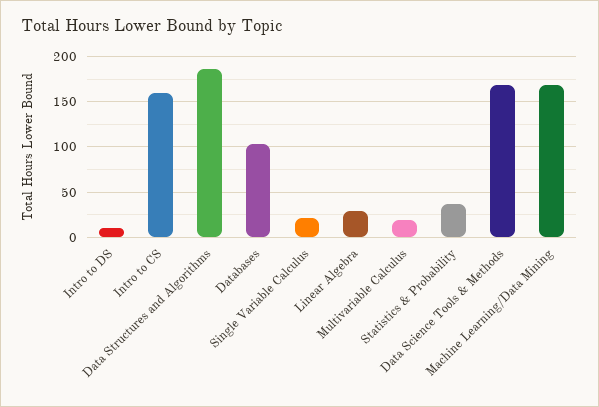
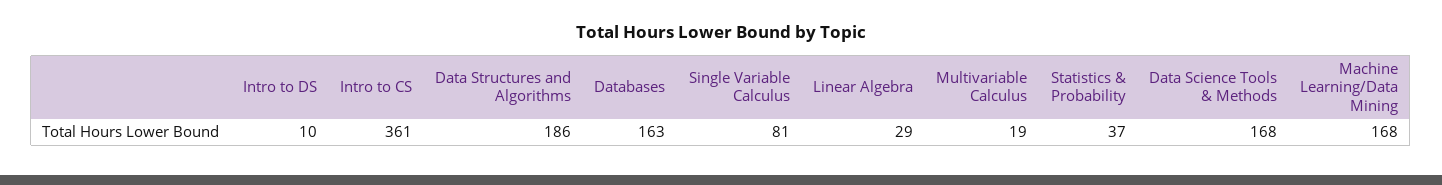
Intro to CS: 160 -> 361
Databases: 100 -> 163
Single Variable Calculus: 20 -> 81

